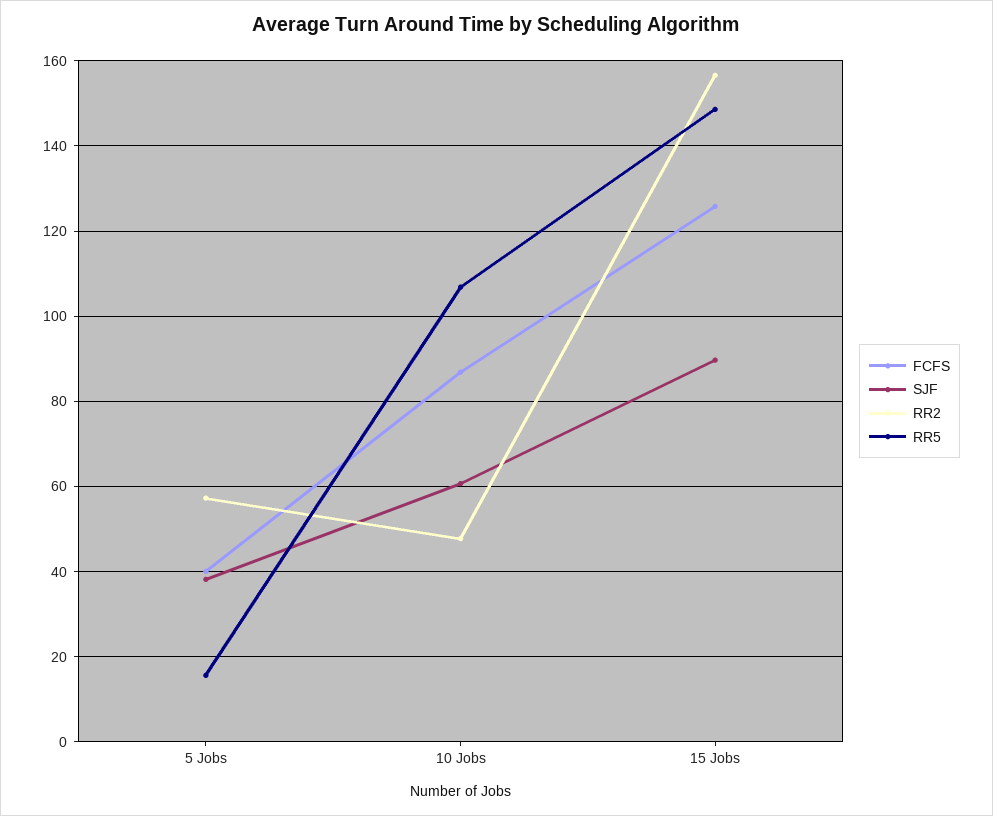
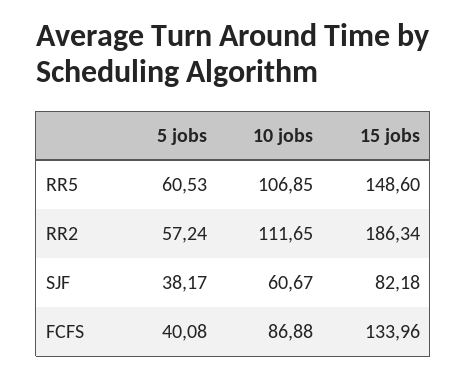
RR5, 5 Jobs: 16 -> 60.53
RR2, 10 Jobs: 48 -> 111.65
FCFS, 15 Jobs: 126 -> 133.96
SJF, 15 Jobs: 90 -> 82.18
RR2, 15 Jobs: 156 -> 186.34

